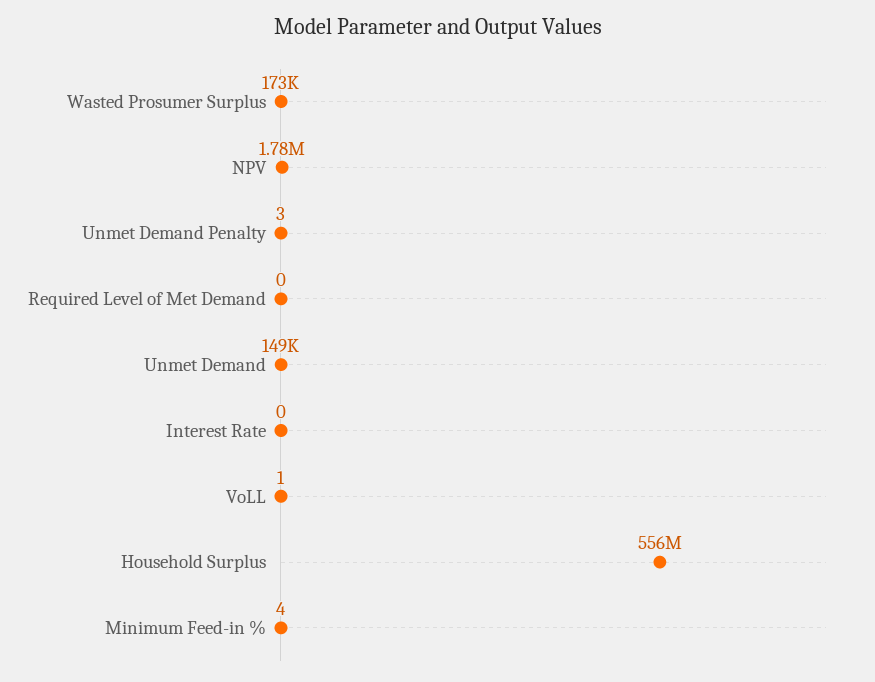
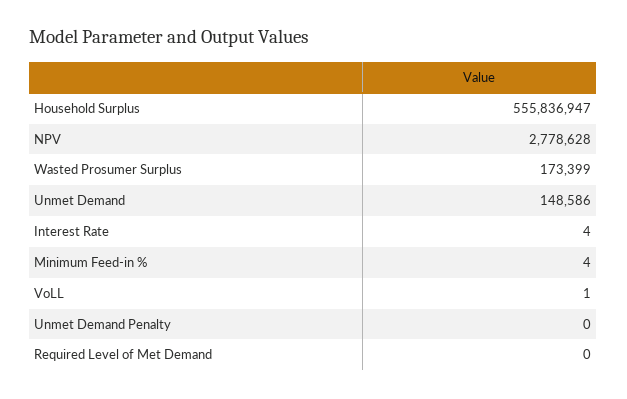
NPV: 1780000 -> 2778628
Unmet Demand Penalty: 3 -> 0
Interest Rate: 0 -> 4

